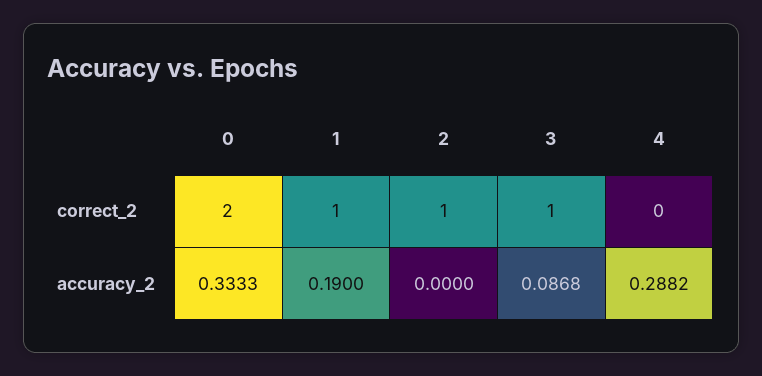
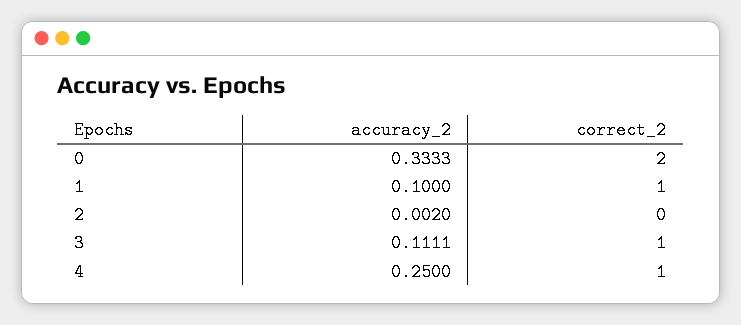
2, correct_2: 1 -> 0
4, correct_2: 0 -> 1
1, accuracy_2: 0.19 -> 0.1
2, accuracy_2: 0 -> 0.002
3, accuracy_2: 0.0868 -> 0.1111
4, accuracy_2: 0.2882 -> 0.25

